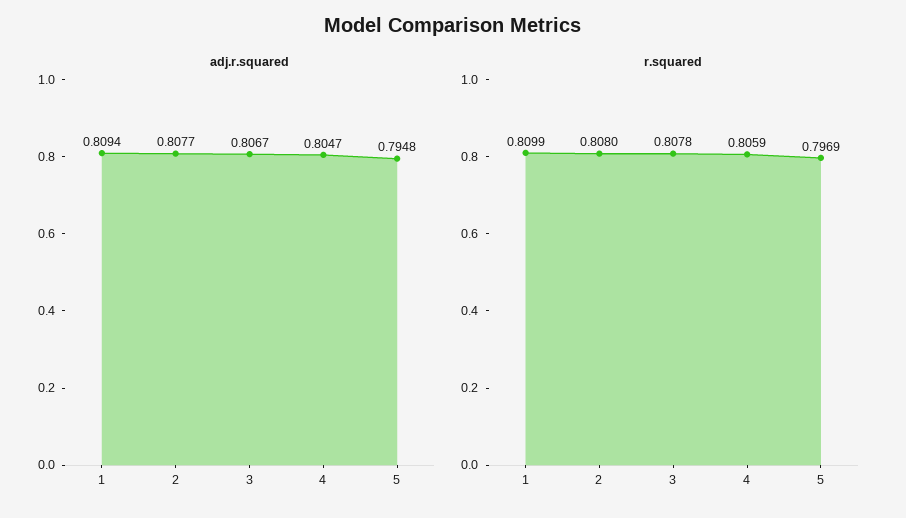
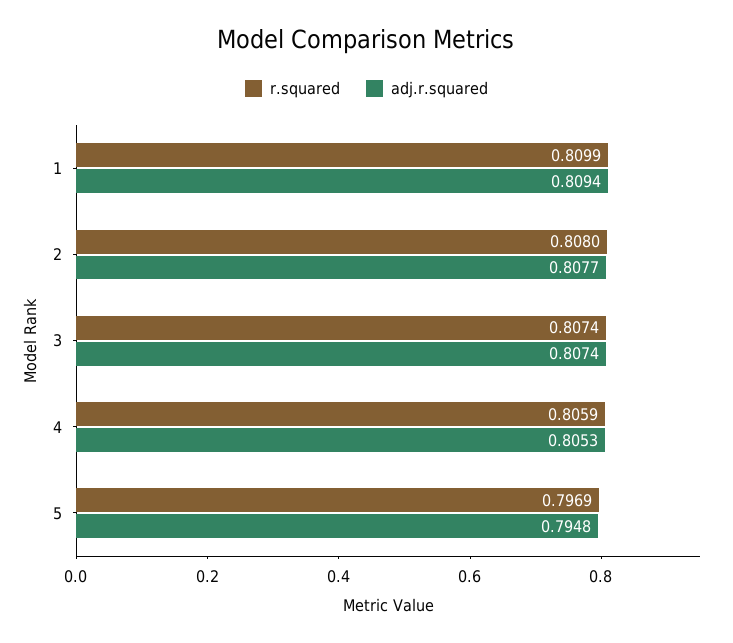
adj.r.squared, 3: 0.8067 -> 0.8074
adj.r.squared, 4: 0.8047 -> 0.8053
r.squared, 3: 0.8078 -> 0.8074

